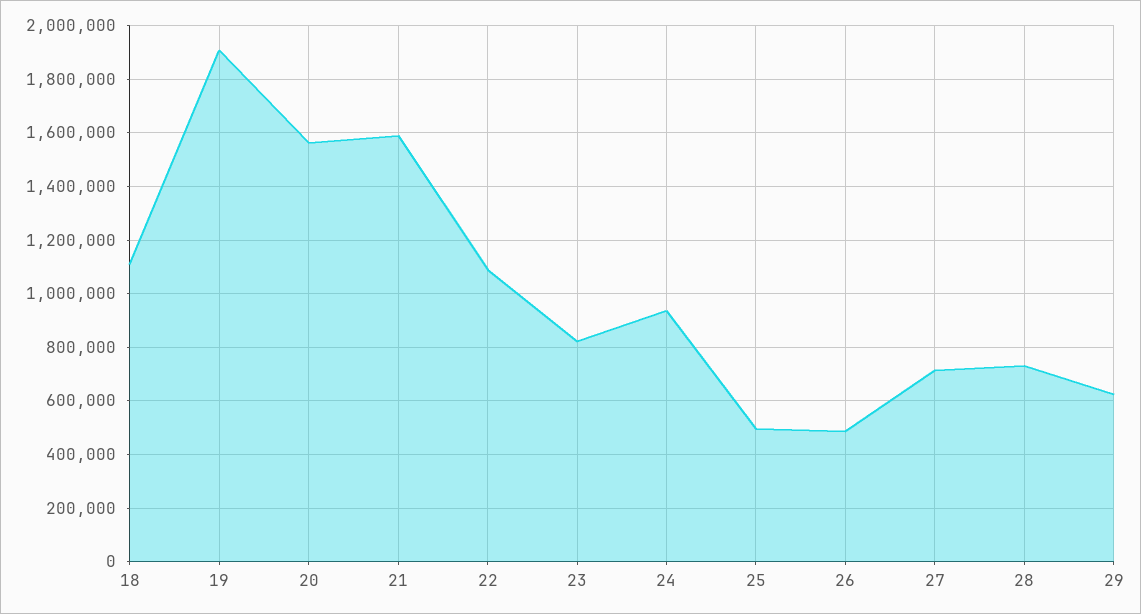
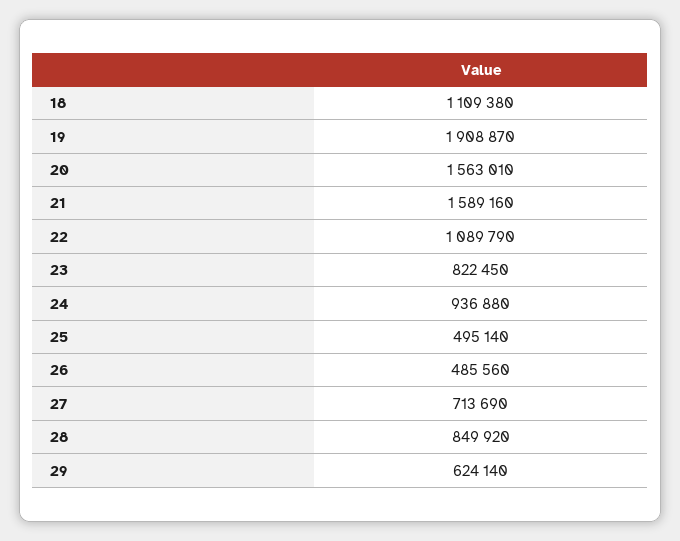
28: 725000 -> 849920

